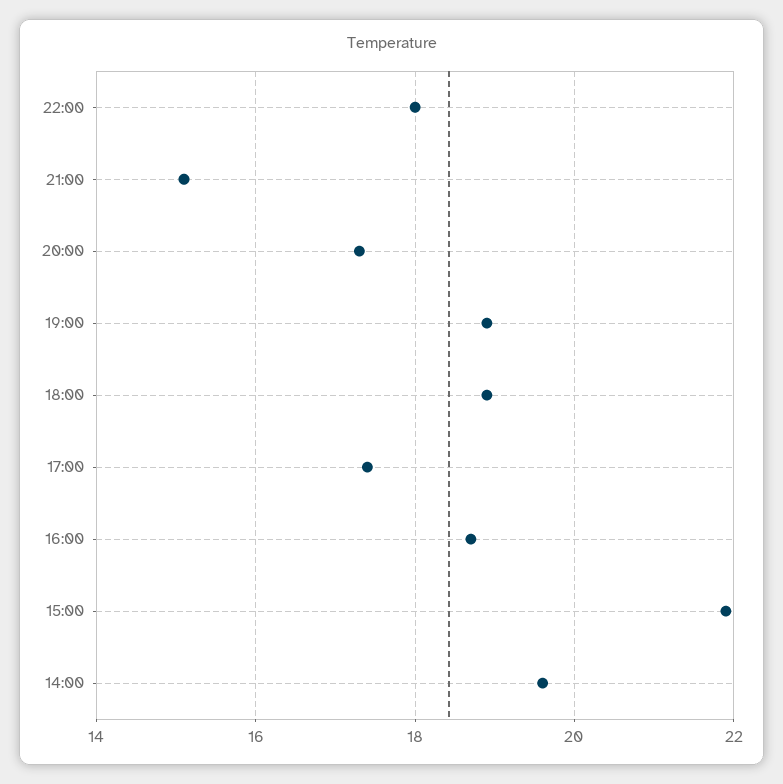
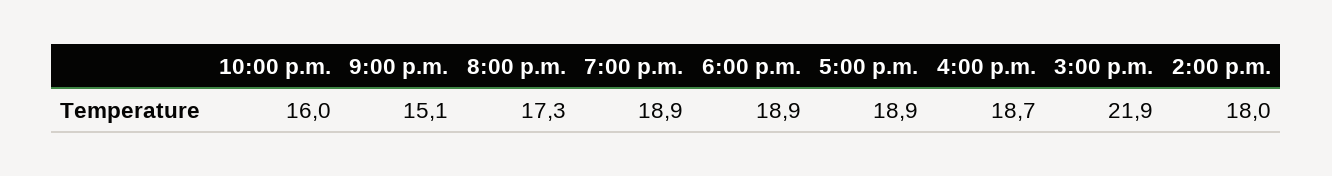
22:00: 18 -> 16
17:00: 17.5 -> 18.9
14:00: 19.5 -> 18

